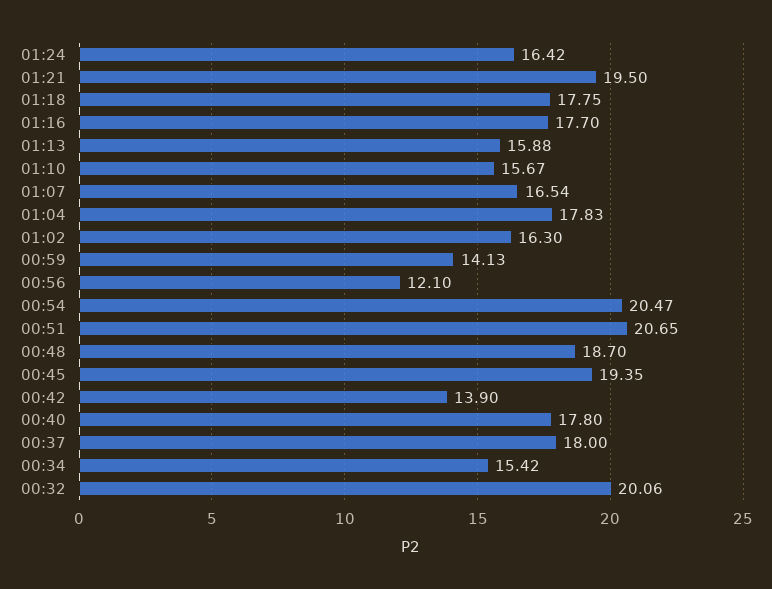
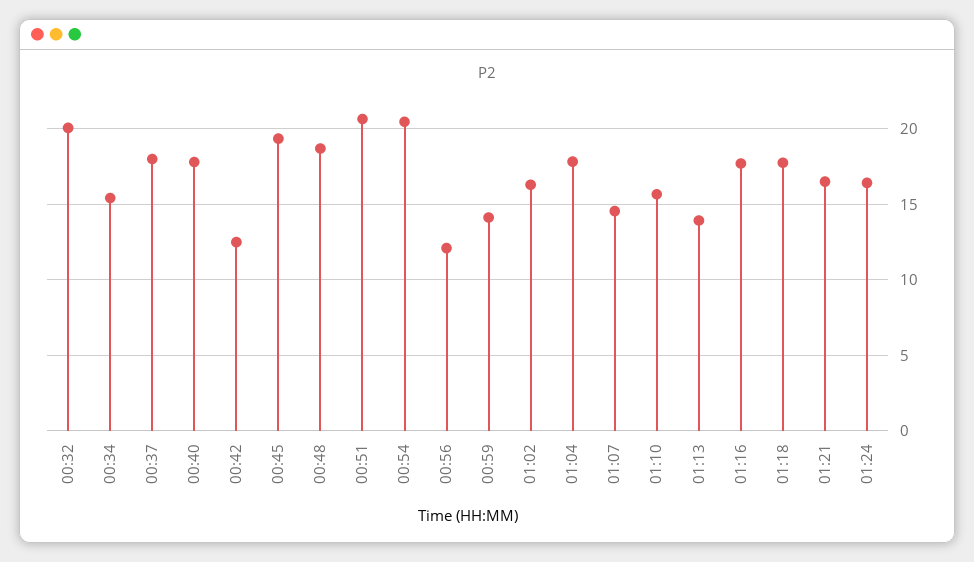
01:21: 19.5 -> 16.5
01:13: 15.88 -> 14
01:07: 16.54 -> 14.5
00:42: 13.9 -> 12.5

